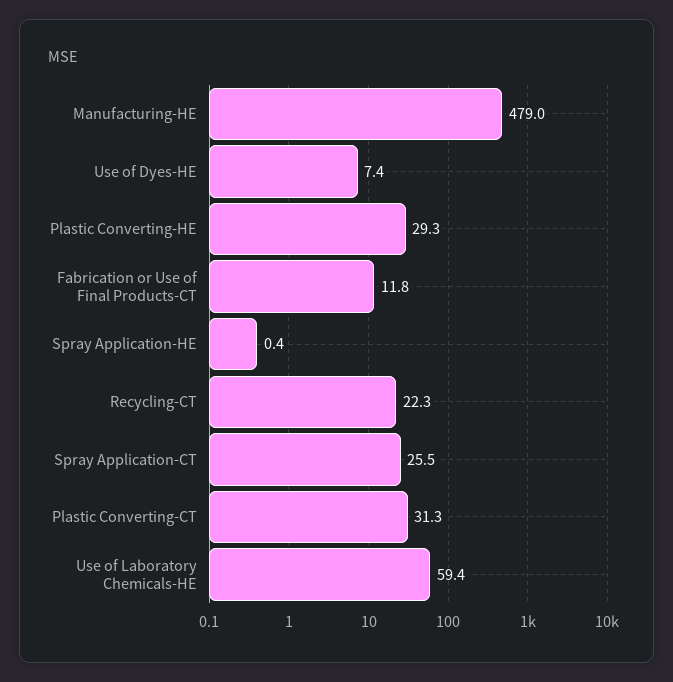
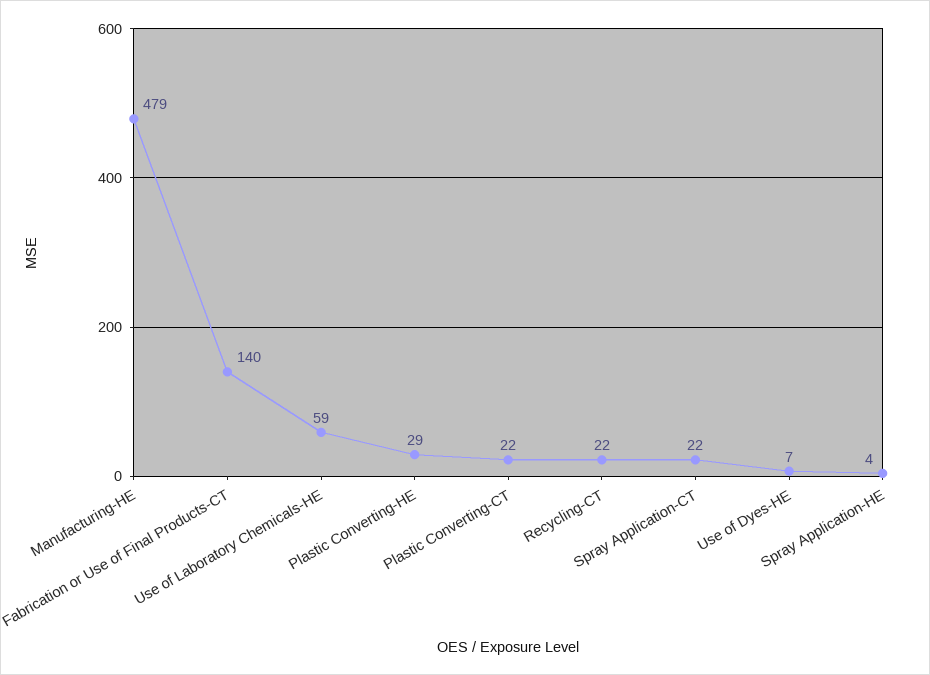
Fabrication or Use of Final Products-CT: 11.8 -> 140
Spray Application-HE: 0.4 -> 4
Spray Application-CT: 25.5 -> 22
Plastic Converting-CT: 31.3 -> 22

